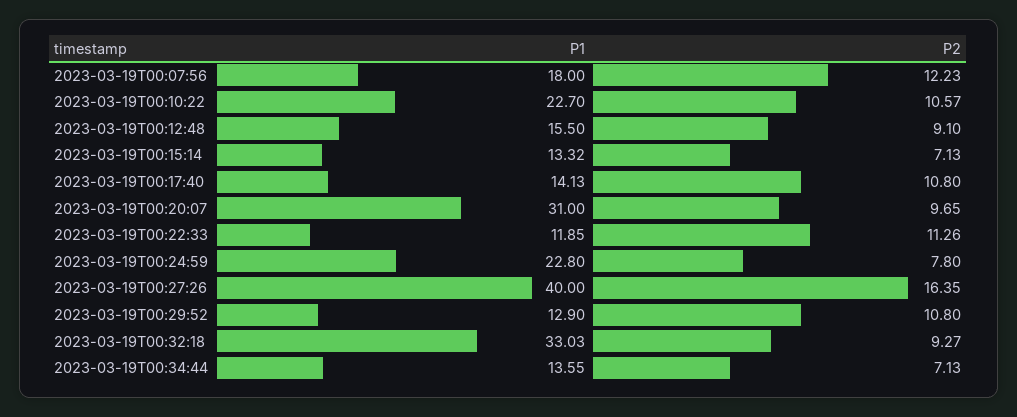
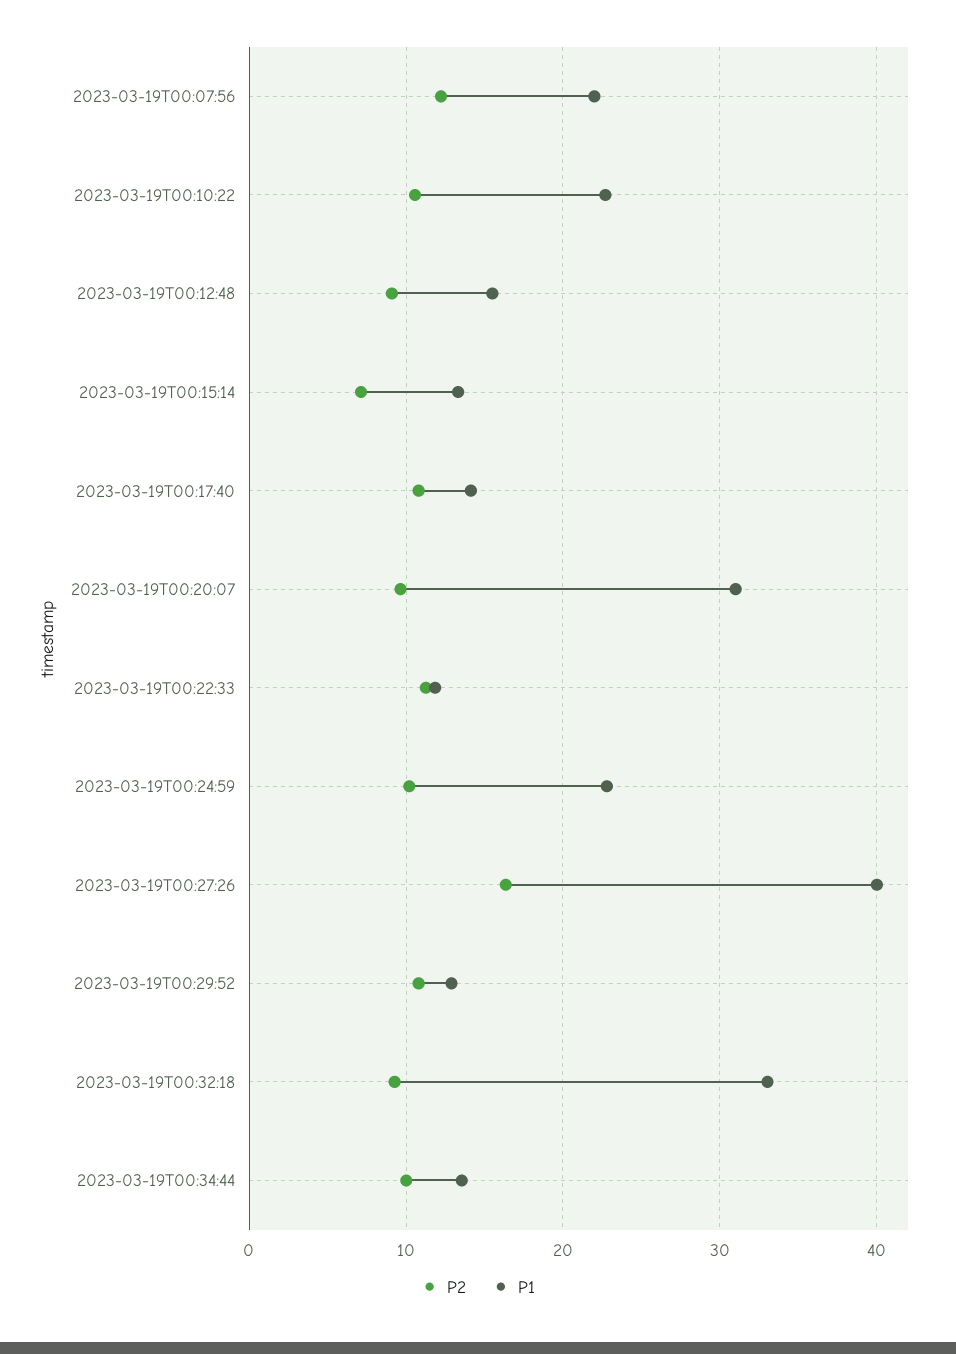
P1, 2023-03-19T00:07:56: 18 -> 22
P2, 2023-03-19T00:24:59: 7.8 -> 10
P2, 2023-03-19T00:34:44: 7.13 -> 10

